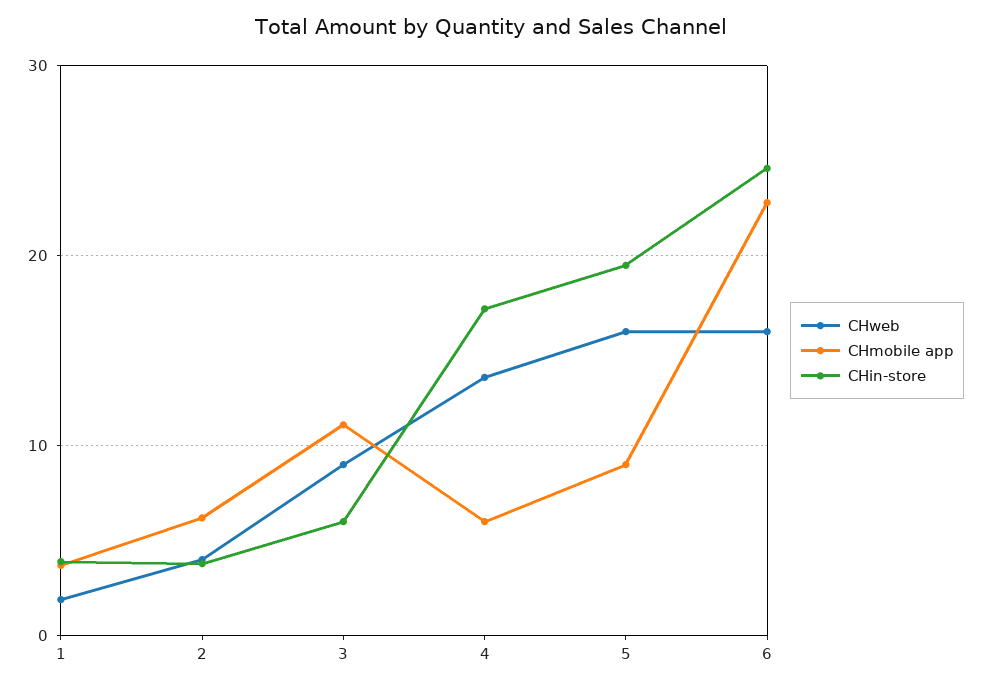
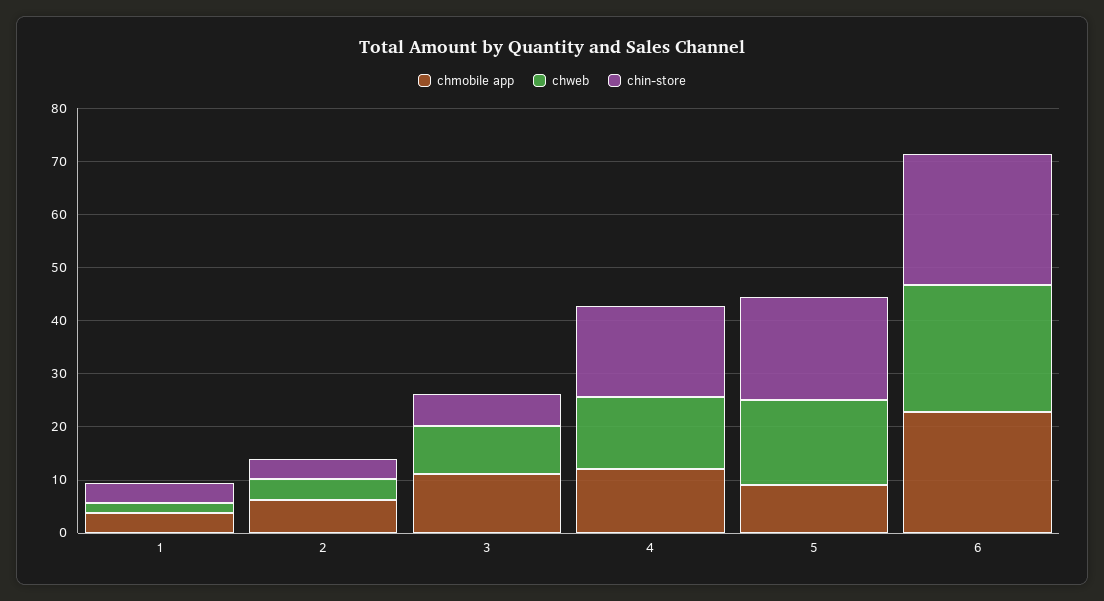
CHmobile app, 4: 6 -> 12
CHweb, 6: 16 -> 24

